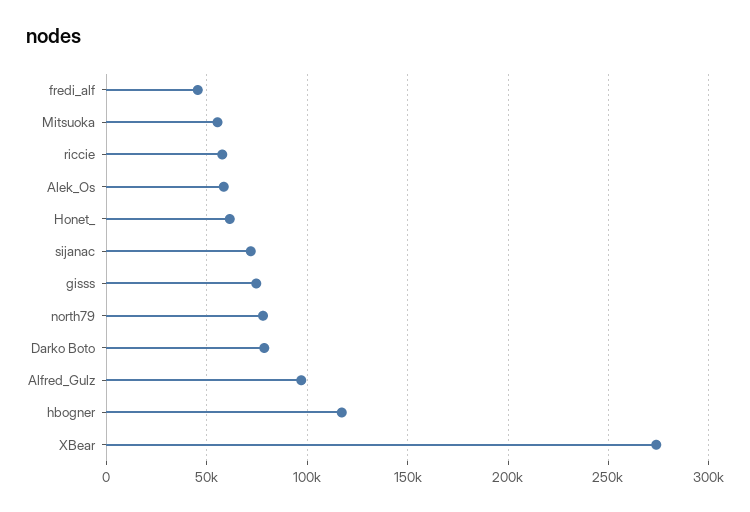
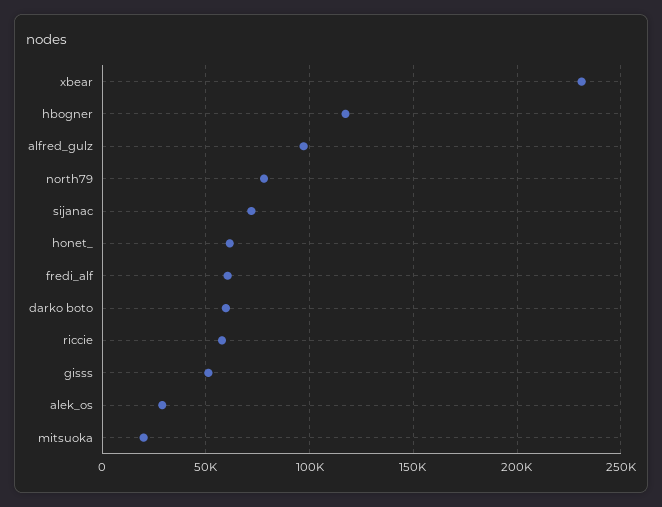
fredi_alf: 45000 -> 60000
Mitsuoka: 55000 -> 20000
Alek_Os: 60000 -> 30000
gisss: 75000 -> 50000
Darko Boto: 80000 -> 60000
XBear: 275000 -> 230000

